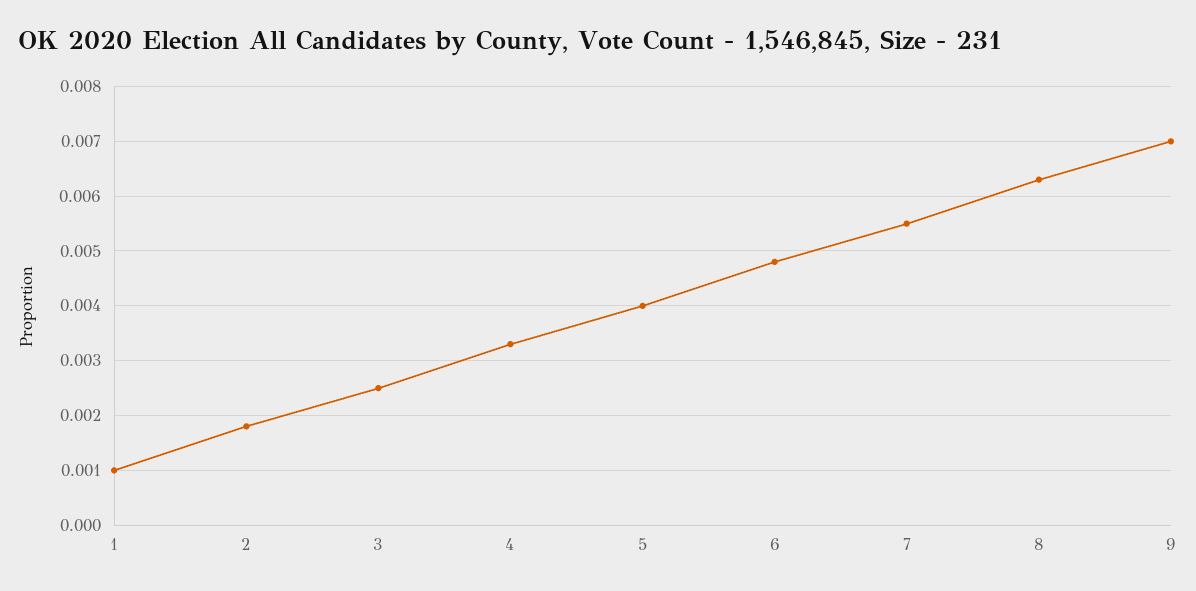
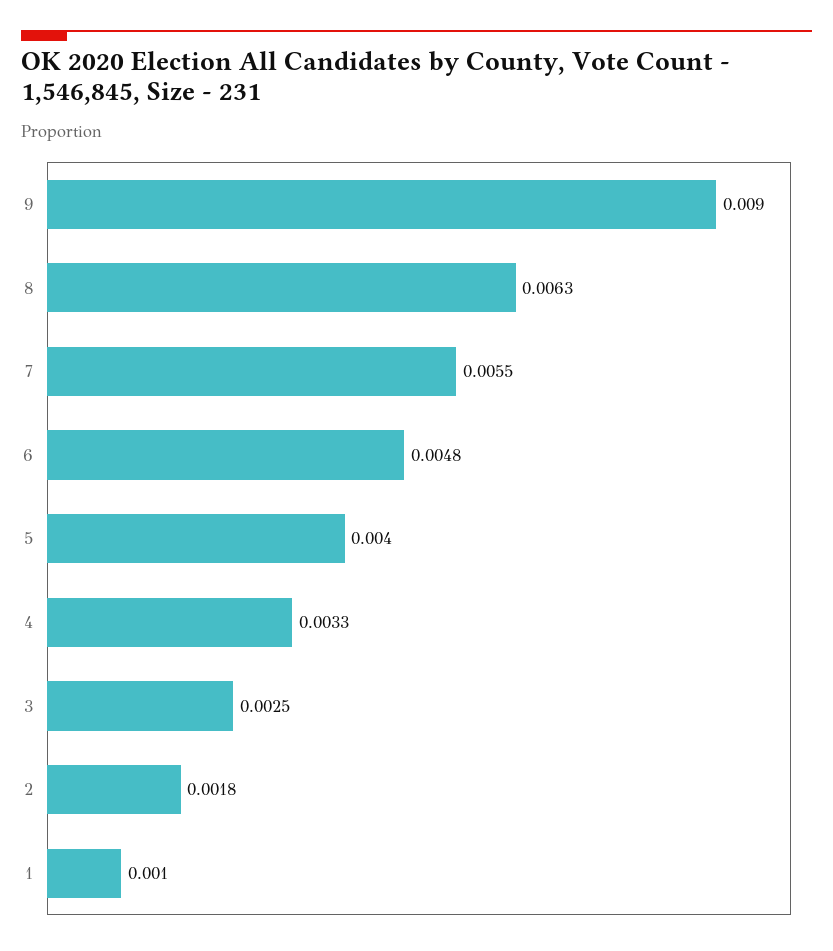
9: 0.007 -> 0.009

